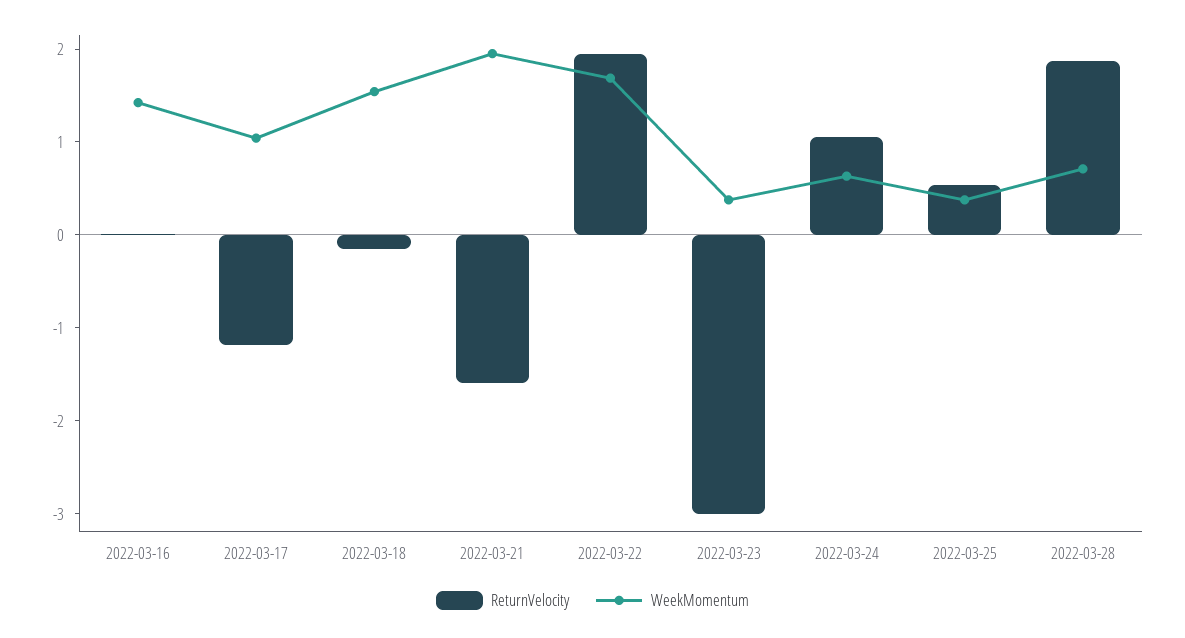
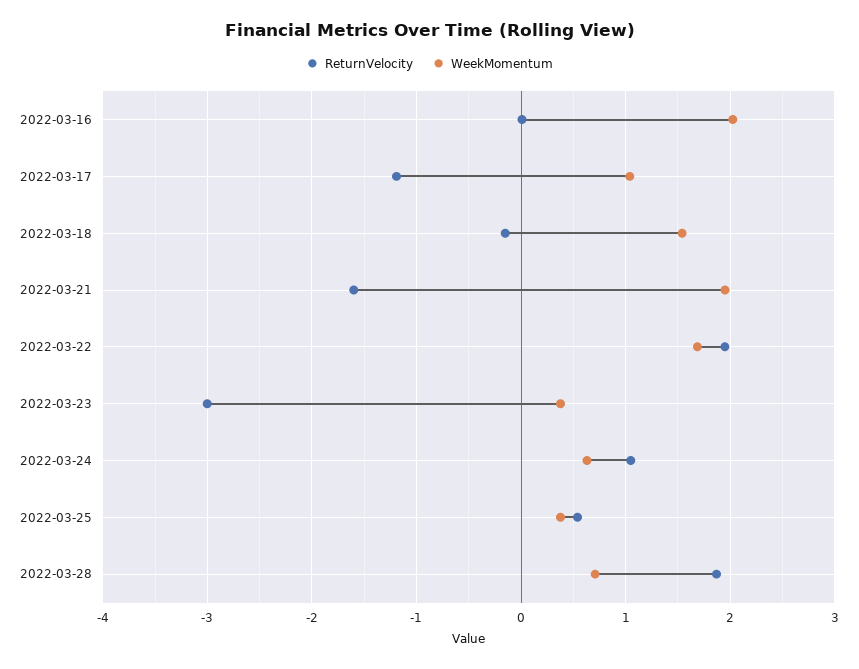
WeekMomentum, 2022-03-16: 1.4 -> 2

